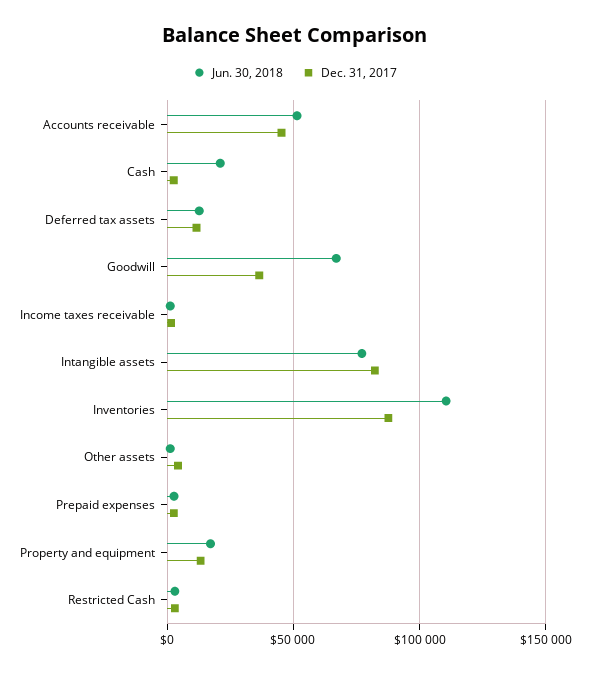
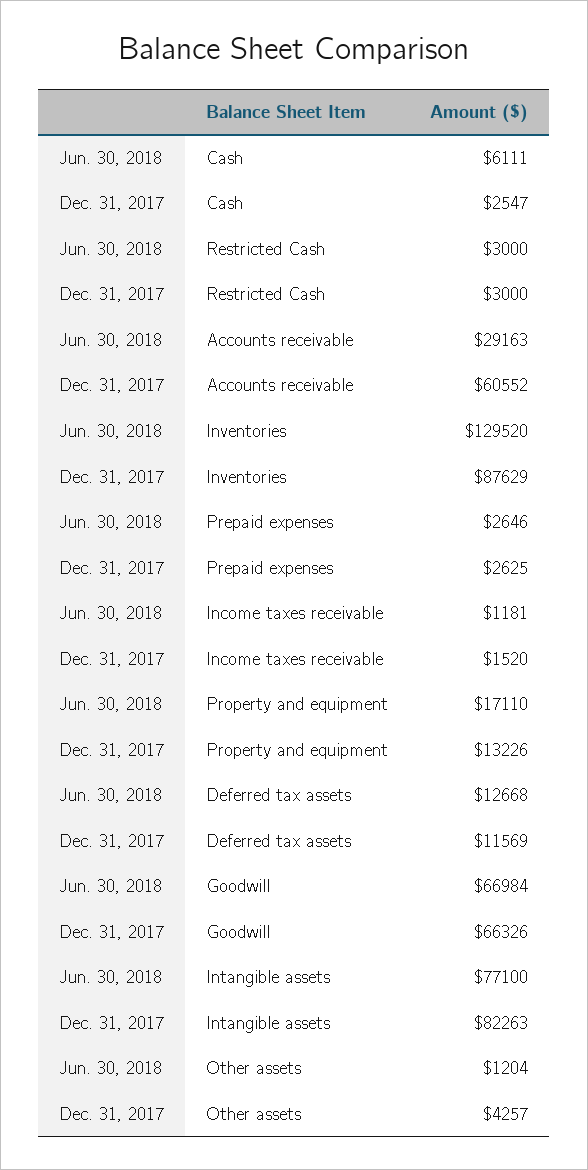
Jun. 30, 2018, Accounts receivable: 50000 -> 29163
Dec. 31, 2017, Accounts receivable: 45000 -> 60552
Jun. 30, 2018, Cash: 20000 -> 6111
Dec. 31, 2017, Goodwill: 35000 -> 66326
Jun. 30, 2018, Inventories: 110000 -> 129520

